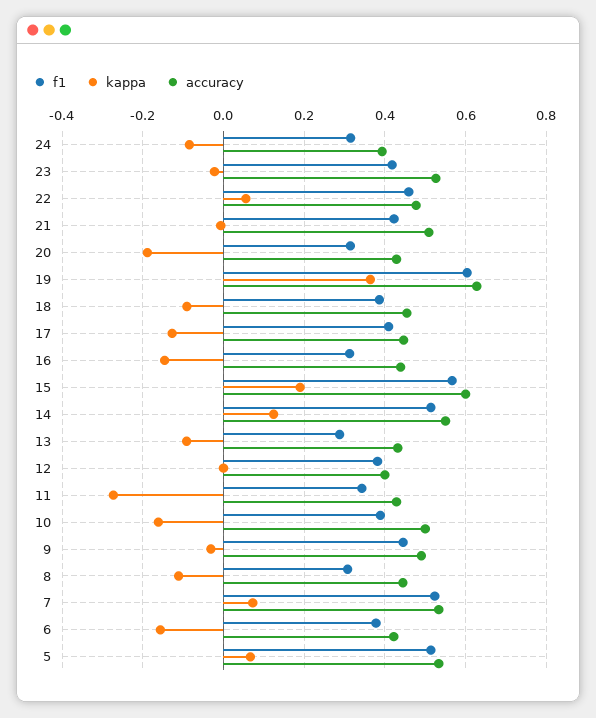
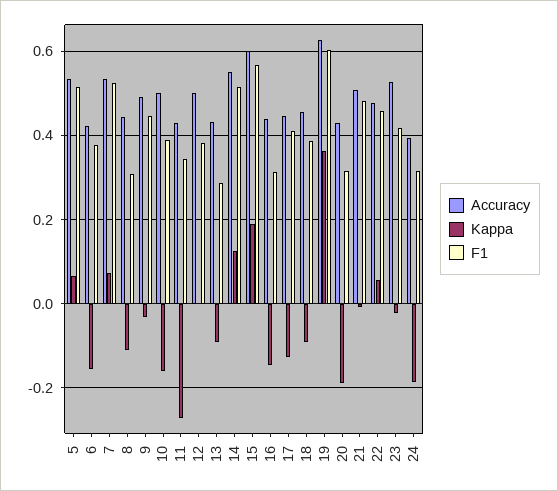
kappa, 24: -0.08 -> -0.18
f1, 21: 0.42 -> 0.48
accuracy, 12: 0.4 -> 0.5

